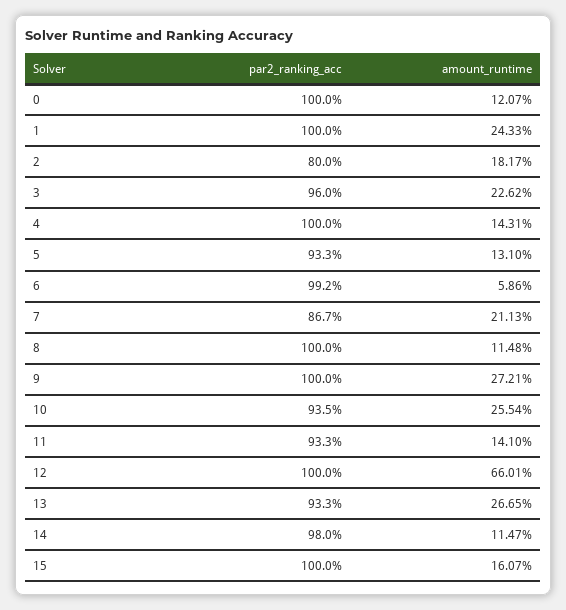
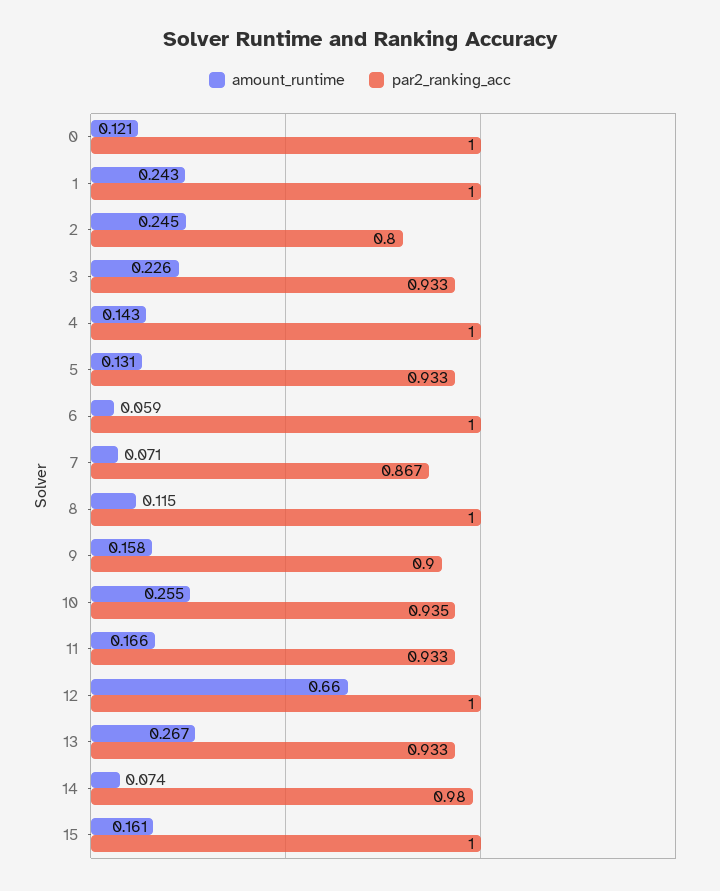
amount_runtime, 2: 0.1817 -> 0.245
par2_ranking_acc, 3: 0.96 -> 0.933
par2_ranking_acc, 6: 0.992 -> 1
amount_runtime, 7: 0.2113 -> 0.071
par2_ranking_acc, 9: 1 -> 0.9
amount_runtime, 9: 0.2721 -> 0.158
amount_runtime, 11: 0.141 -> 0.166
amount_runtime, 14: 0.1147 -> 0.074

